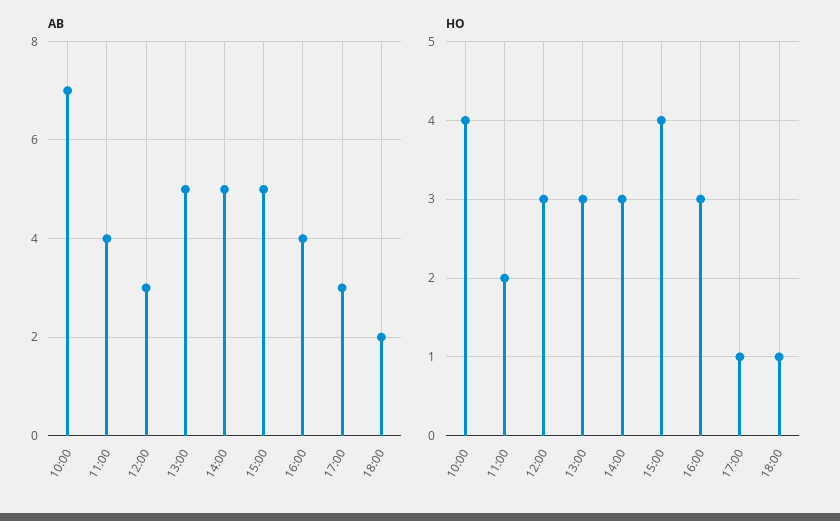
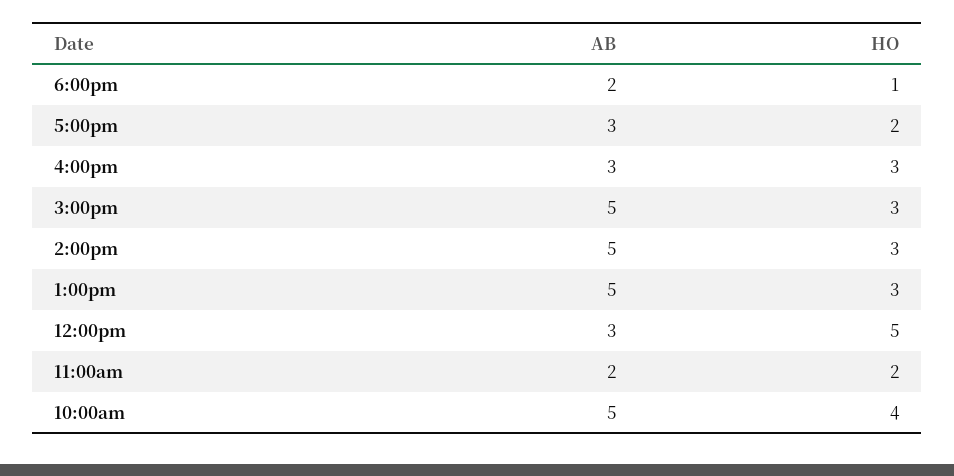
AB, 10:00: 7 -> 5
AB, 11:00: 4 -> 2
AB, 16:00: 4 -> 3
HO, 12:00: 3 -> 5
HO, 15:00: 4 -> 3
HO, 17:00: 1 -> 2

